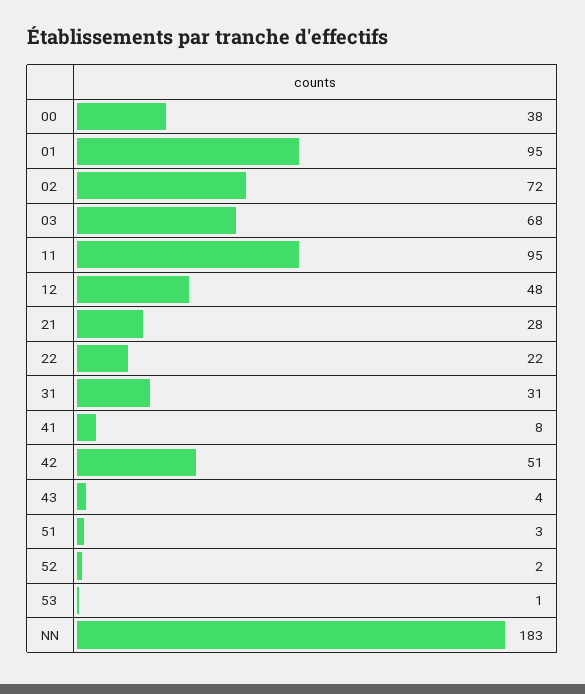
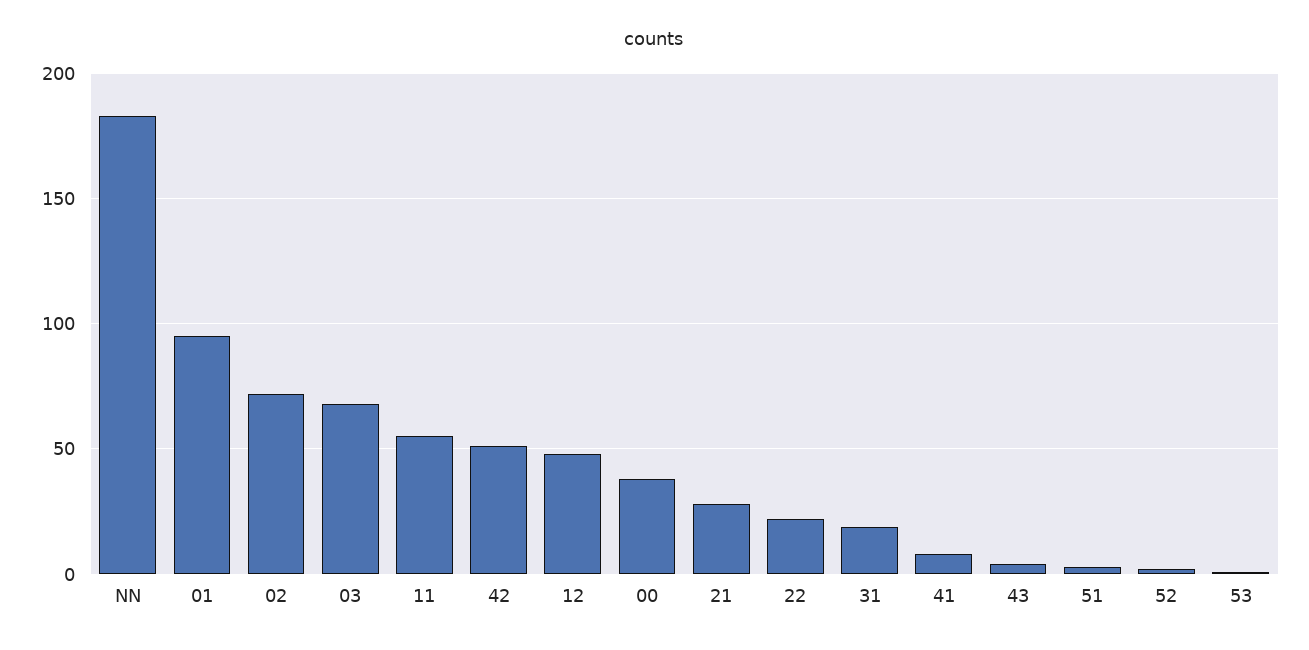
11: 95 -> 55
31: 31 -> 20

